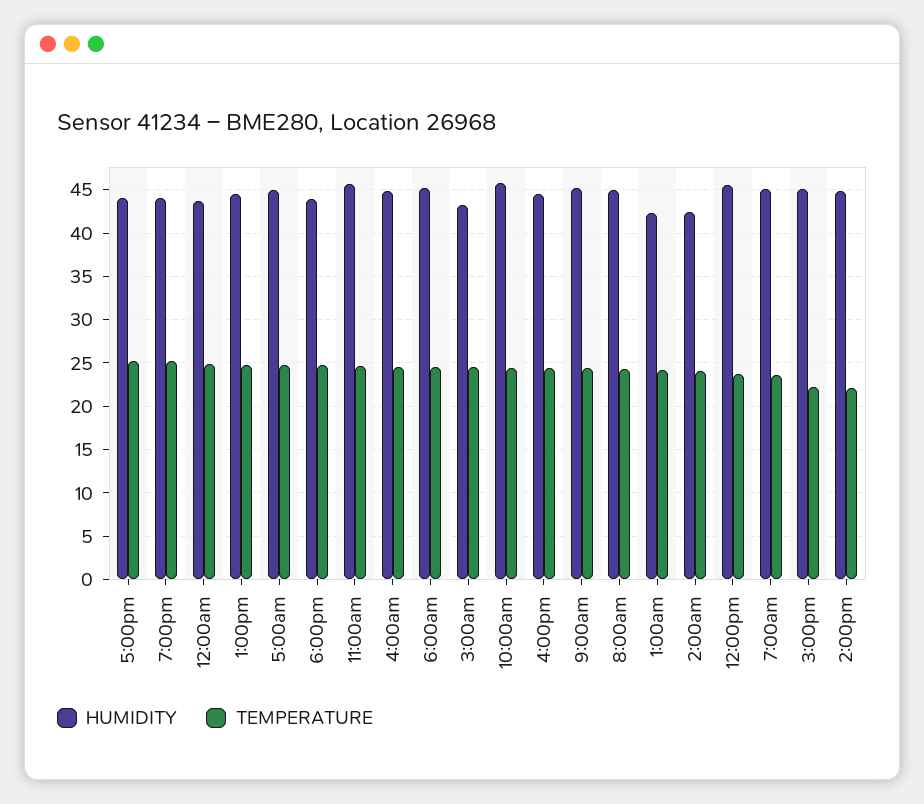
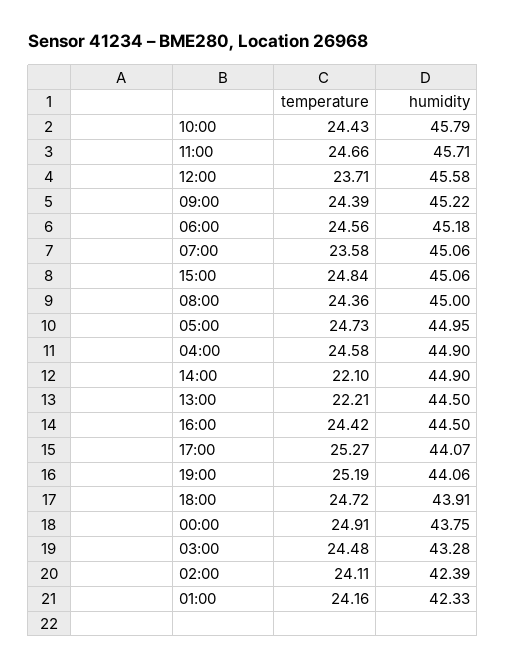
TEMPERATURE, 1:00pm: 25 -> 22.21
TEMPERATURE, 3:00pm: 22 -> 24.84

